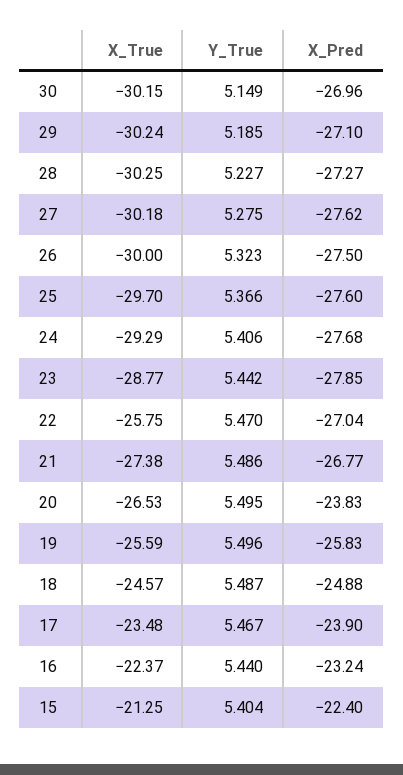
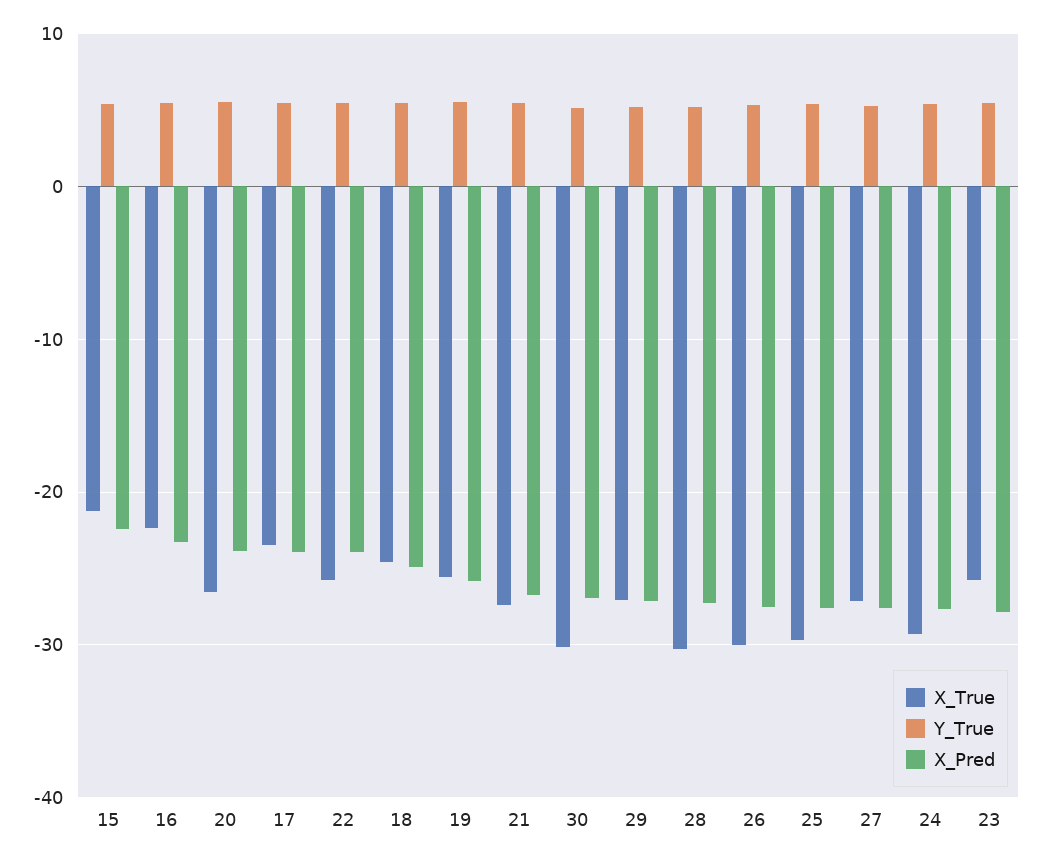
X_True, 29: -30.24 -> -27
X_True, 27: -30.18 -> -27
X_True, 23: -28.77 -> -26
X_Pred, 22: -27.04 -> -24

